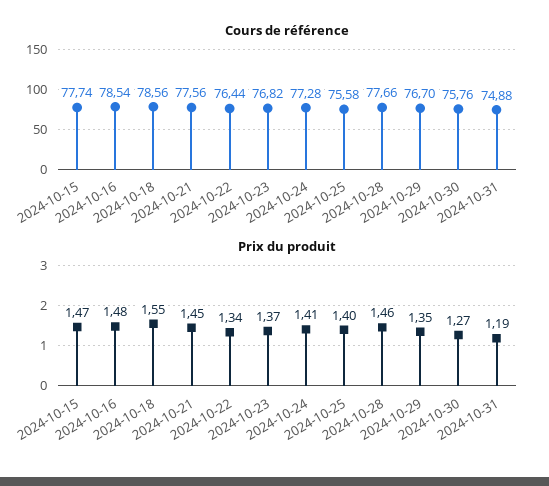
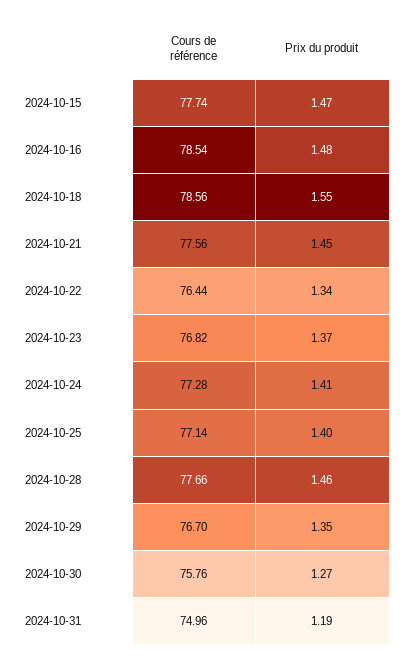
Cours de référence, 2024-10-25: 75.58 -> 77.14
Cours de référence, 2024-10-31: 74.88 -> 74.96

